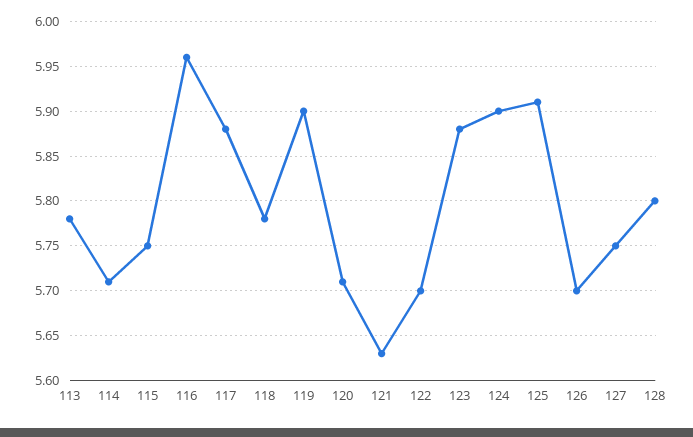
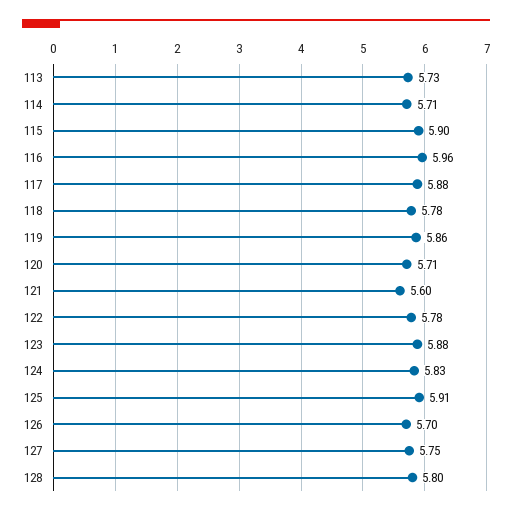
113: 5.78 -> 5.73
115: 5.75 -> 5.9
119: 5.9 -> 5.86
121: 5.63 -> 5.6
122: 5.7 -> 5.78
124: 5.9 -> 5.83

